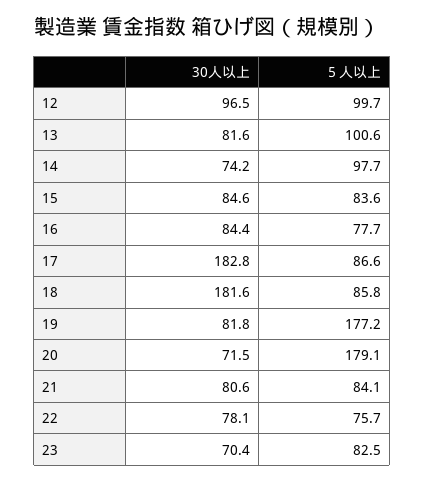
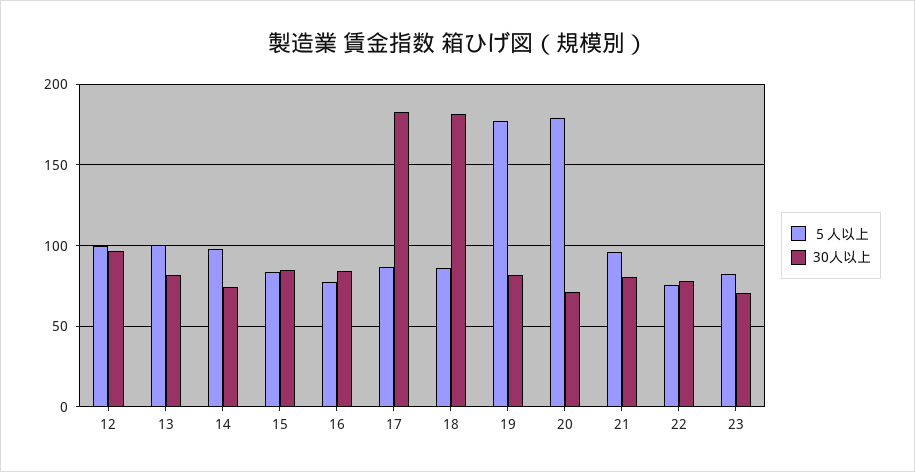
５人以上, 21: 84.1 -> 95

